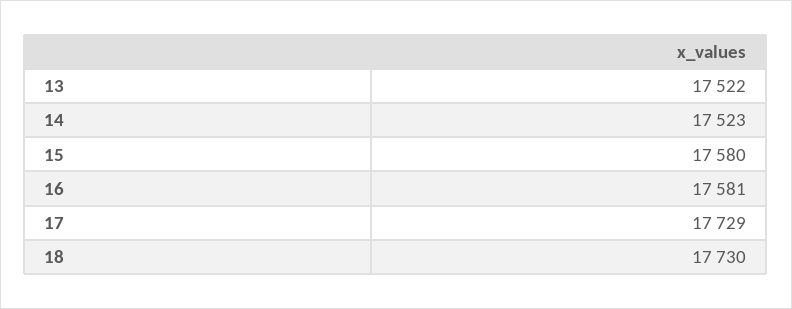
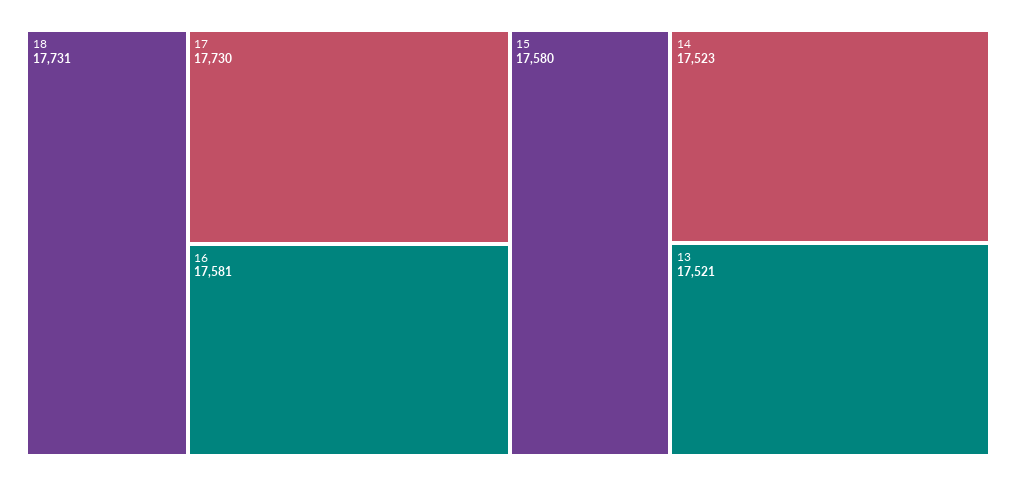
13: 17522 -> 17521
17: 17729 -> 17730
18: 17730 -> 17731

